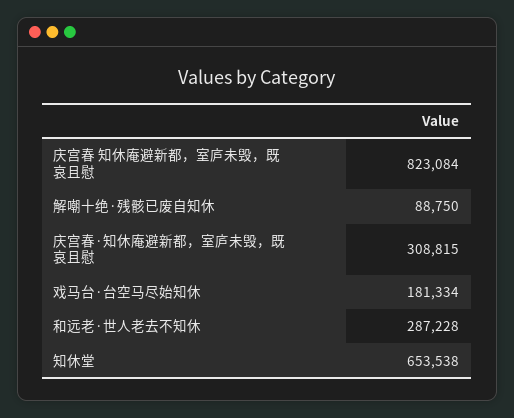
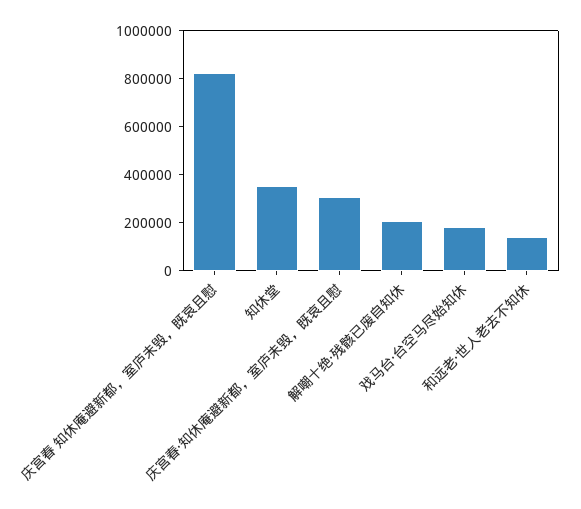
解嘲十绝·残骸已废自知休: 88750 -> 200000
和远老·世人老去不知休: 287228 -> 150000
知休堂: 653538 -> 350000

